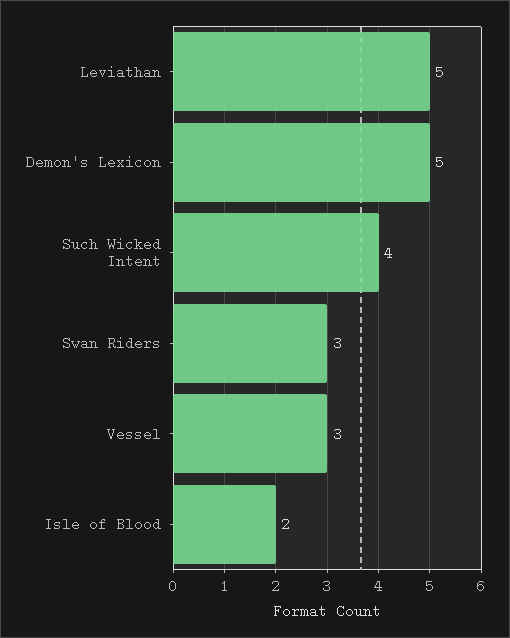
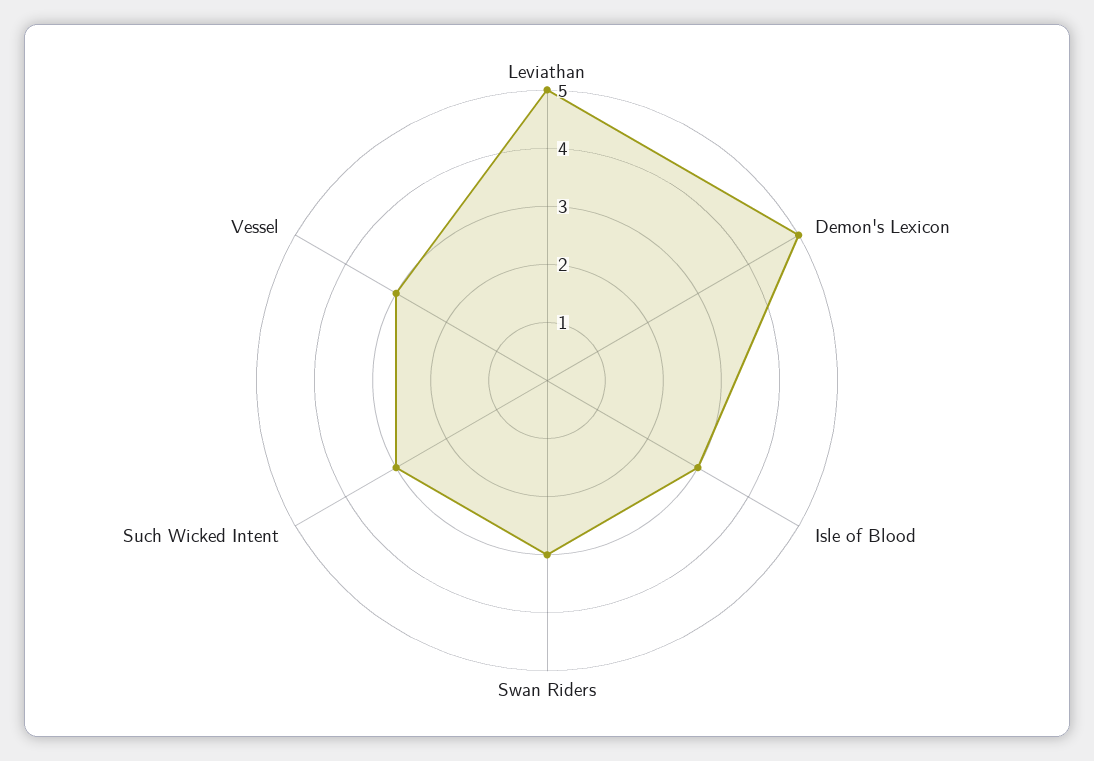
Such Wicked Intent: 4 -> 3
Isle of Blood: 2 -> 3

